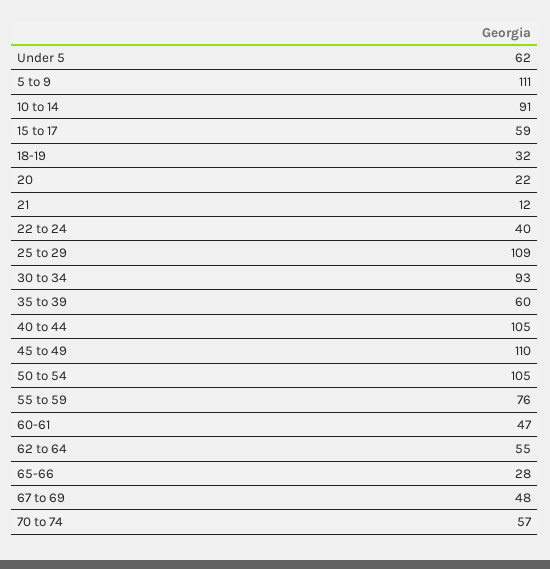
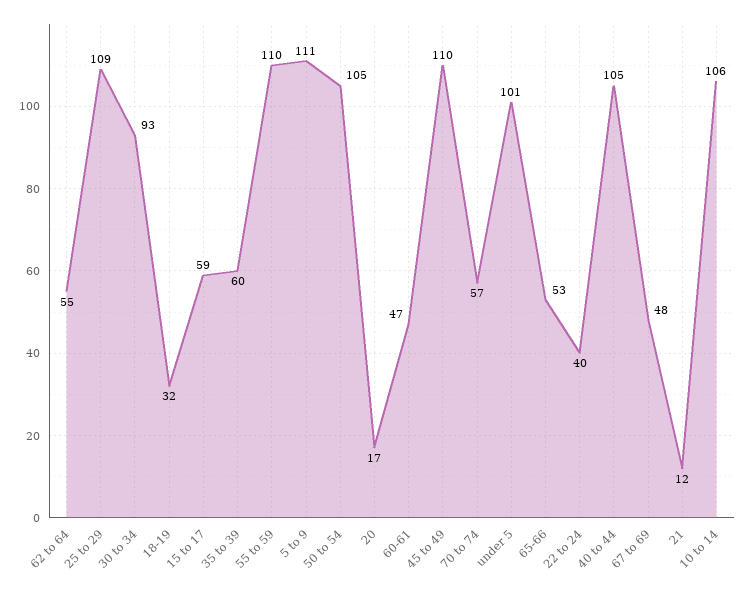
Under 5: 62 -> 101
10 to 14: 91 -> 106
20: 22 -> 17
55 to 59: 76 -> 110
65-66: 28 -> 53

